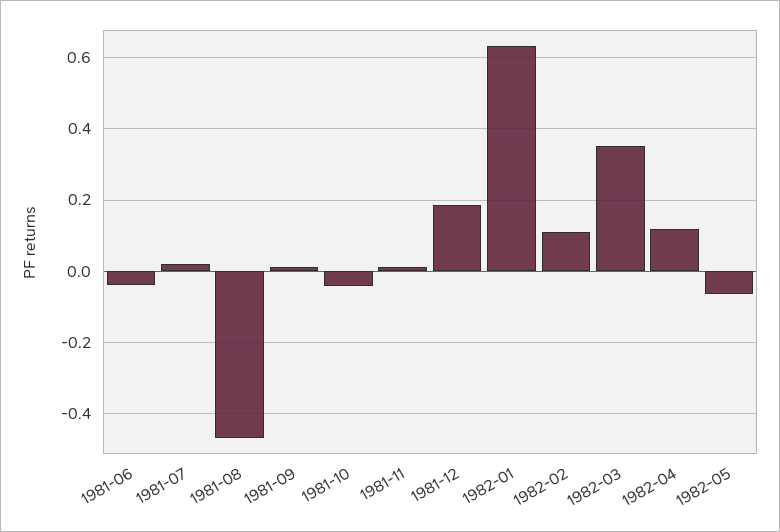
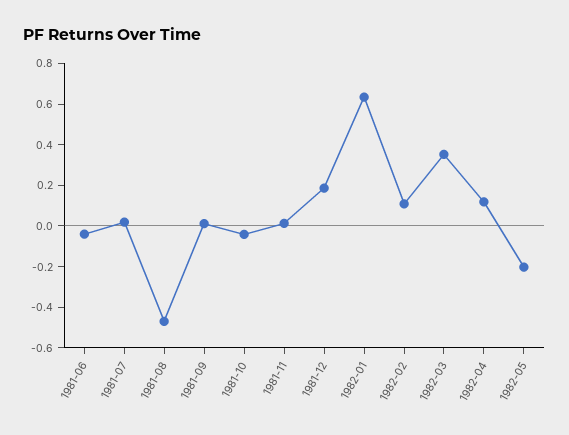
1982-05: -0.06 -> -0.2

